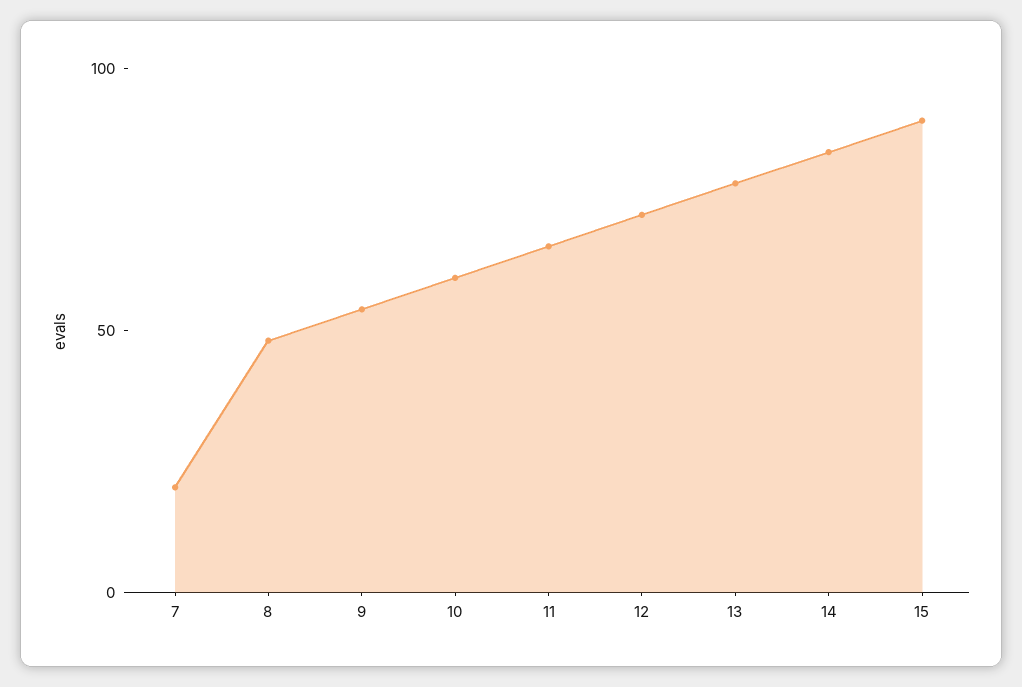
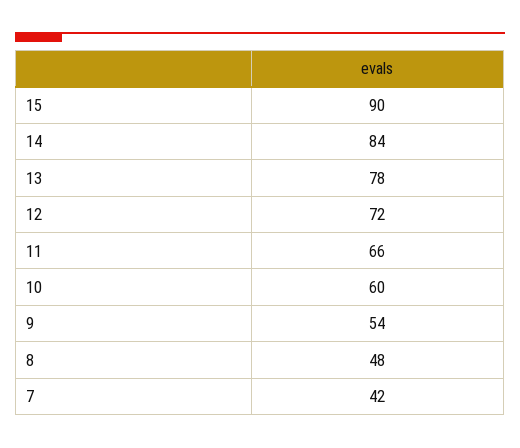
7: 20 -> 42

